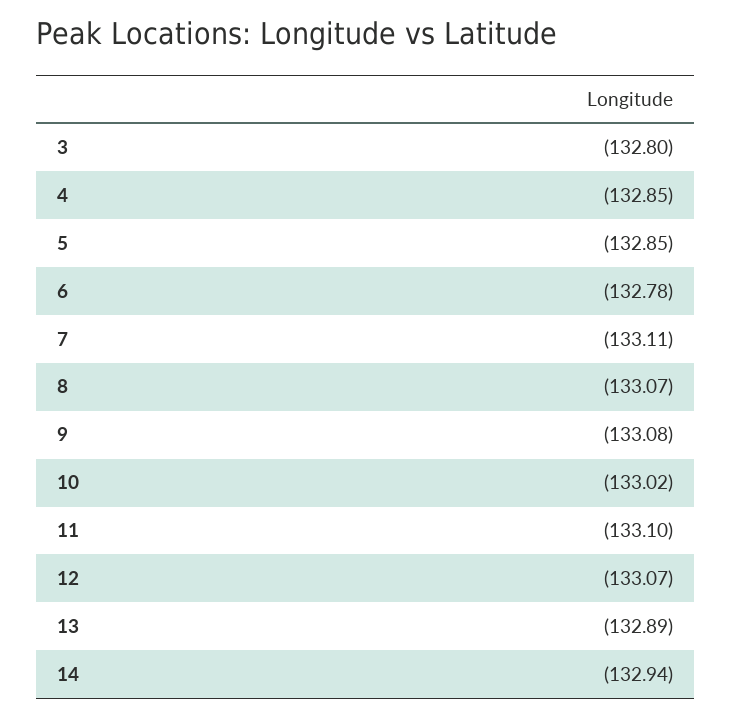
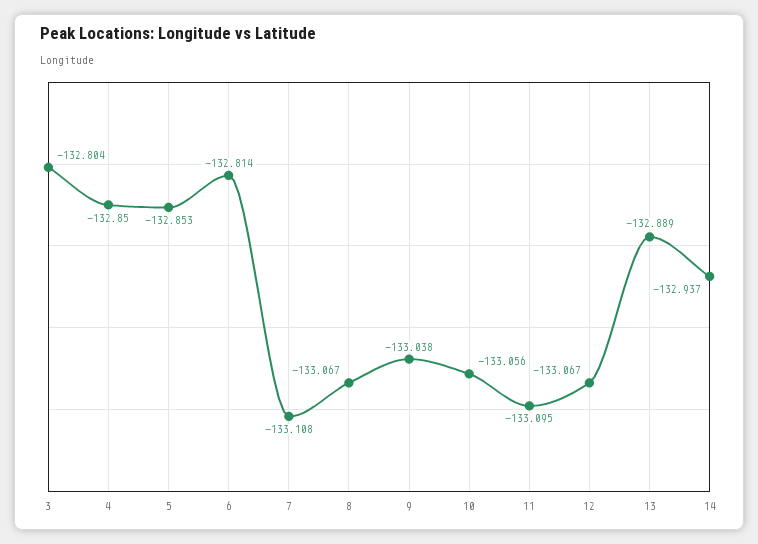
6: -132.78 -> -132.814
9: -133.08 -> -133.038
10: -133.02 -> -133.056

